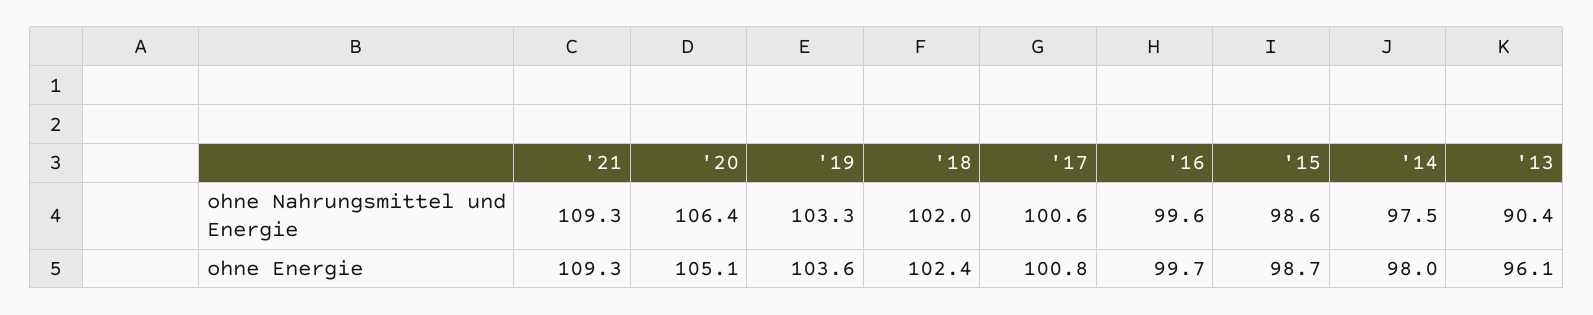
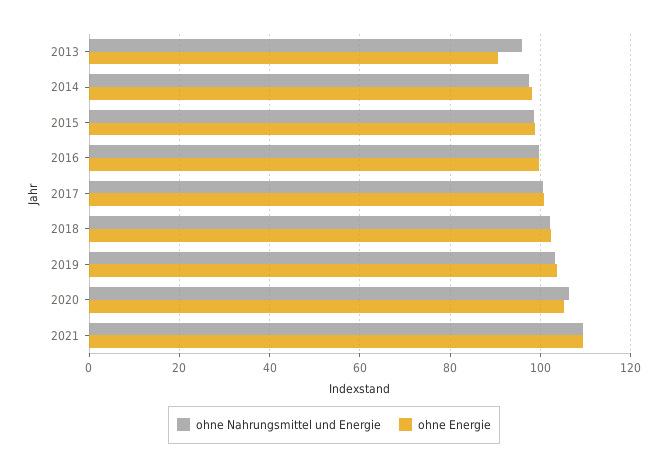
ohne Nahrungsmittel und Energie, '13: 90.4 -> 96
ohne Energie, '13: 96.1 -> 90

